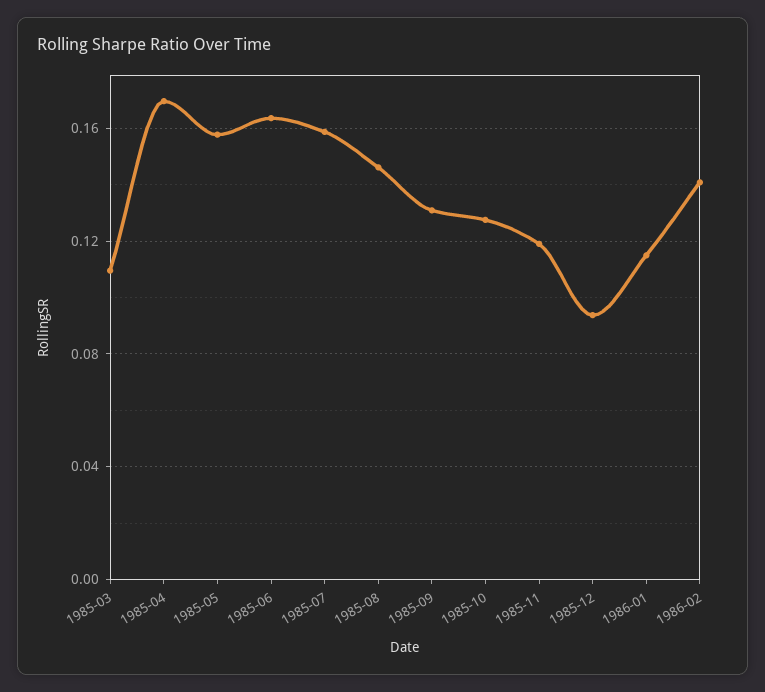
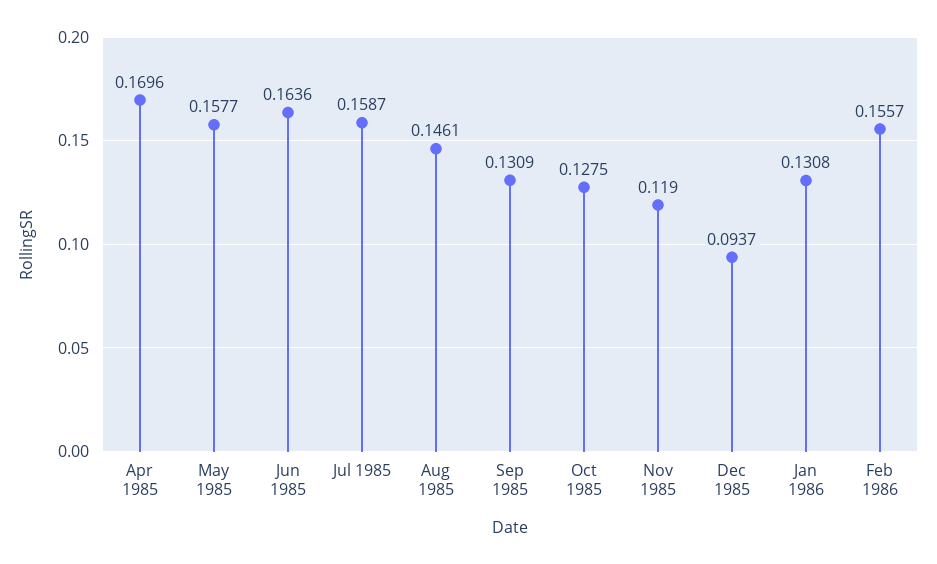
1985-03: 0.11 -> none
1986-01: 0.115 -> 0.1308
1986-02: 0.14 -> 0.1557

